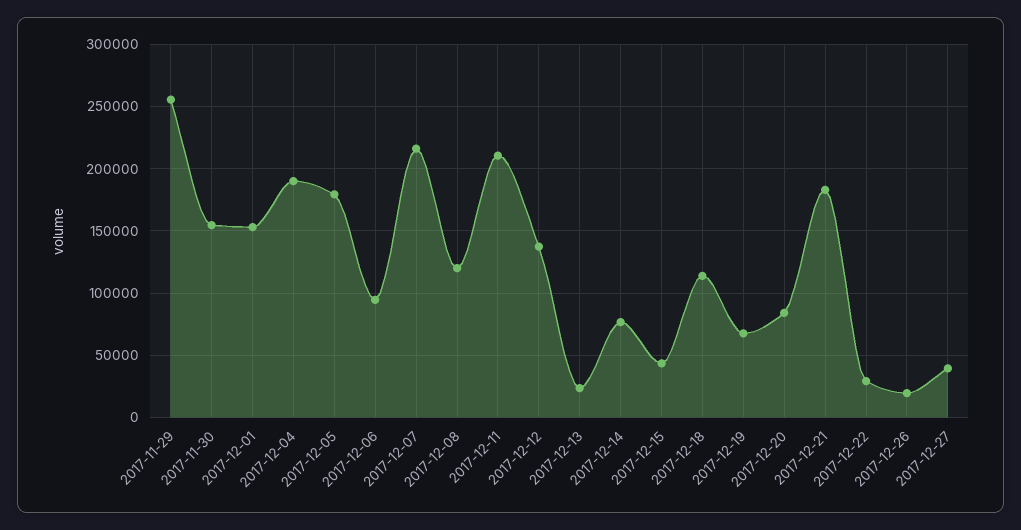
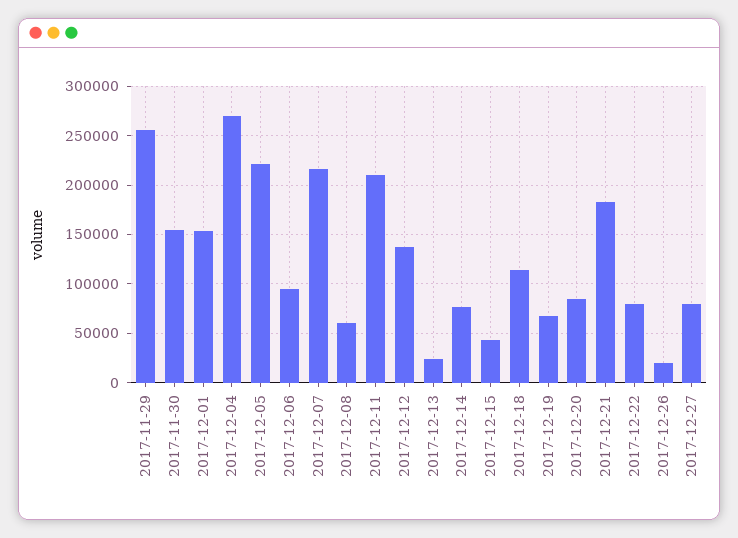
2017-12-04: 190000 -> 270000
2017-12-05: 180000 -> 220000
2017-12-08: 120000 -> 60000
2017-12-22: 30000 -> 80000
2017-12-27: 40000 -> 80000

